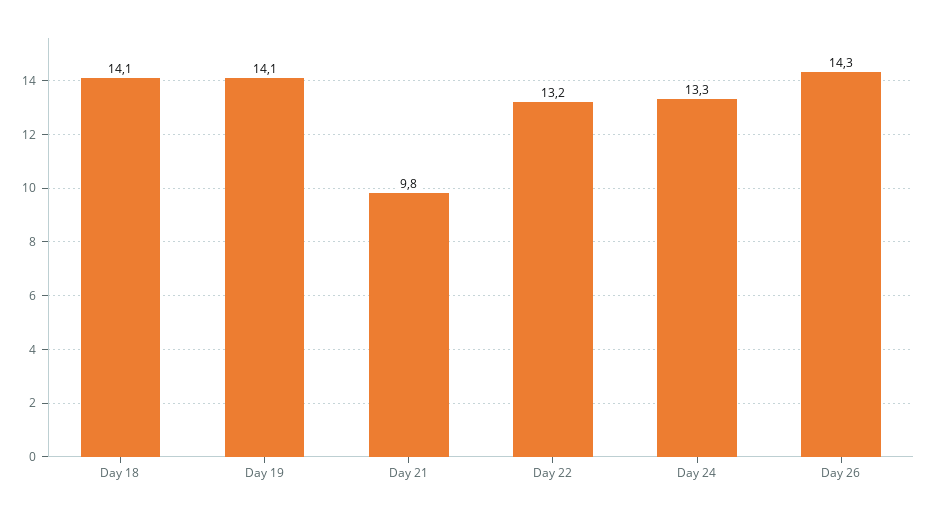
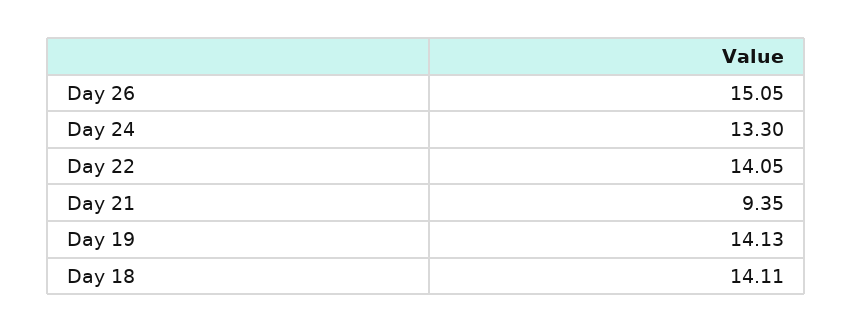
Day 21: 9.8 -> 9.35
Day 22: 13.2 -> 14.05
Day 26: 14.3 -> 15.05

